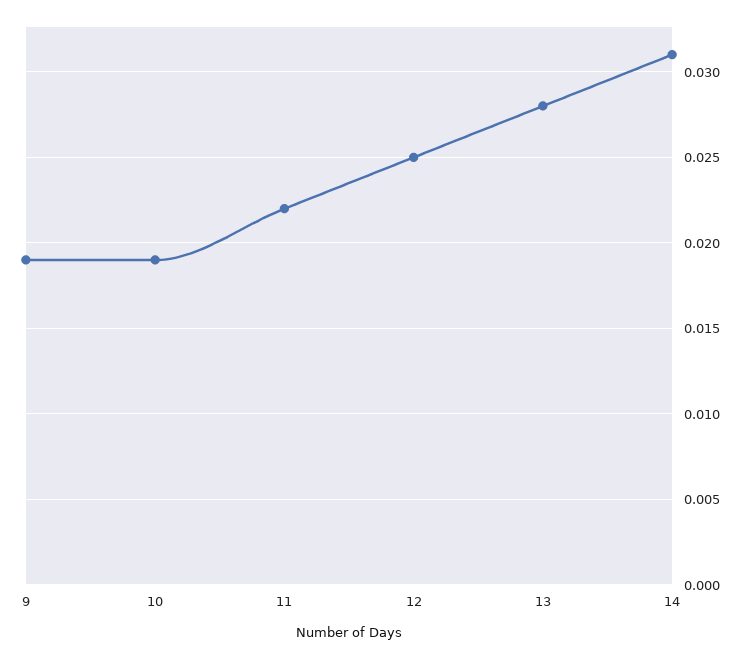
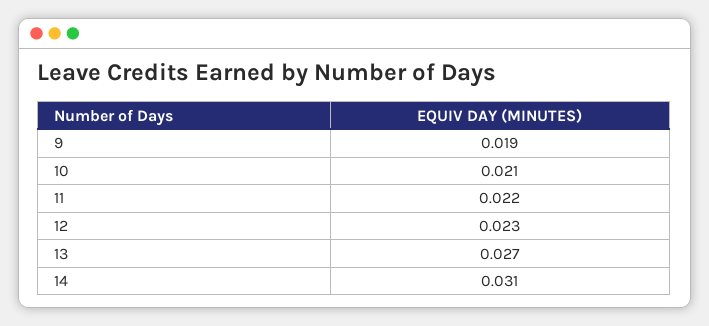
10: 0.019 -> 0.021
12: 0.025 -> 0.023
13: 0.028 -> 0.027

